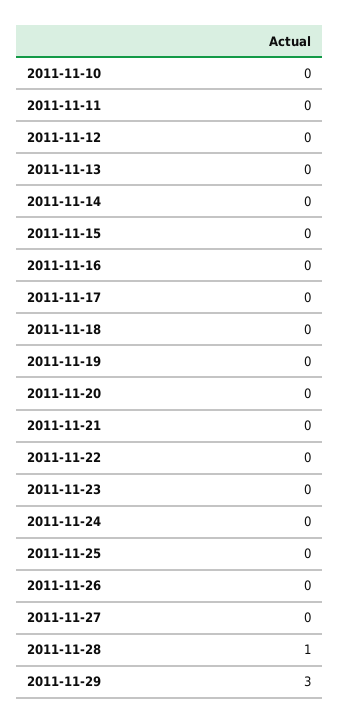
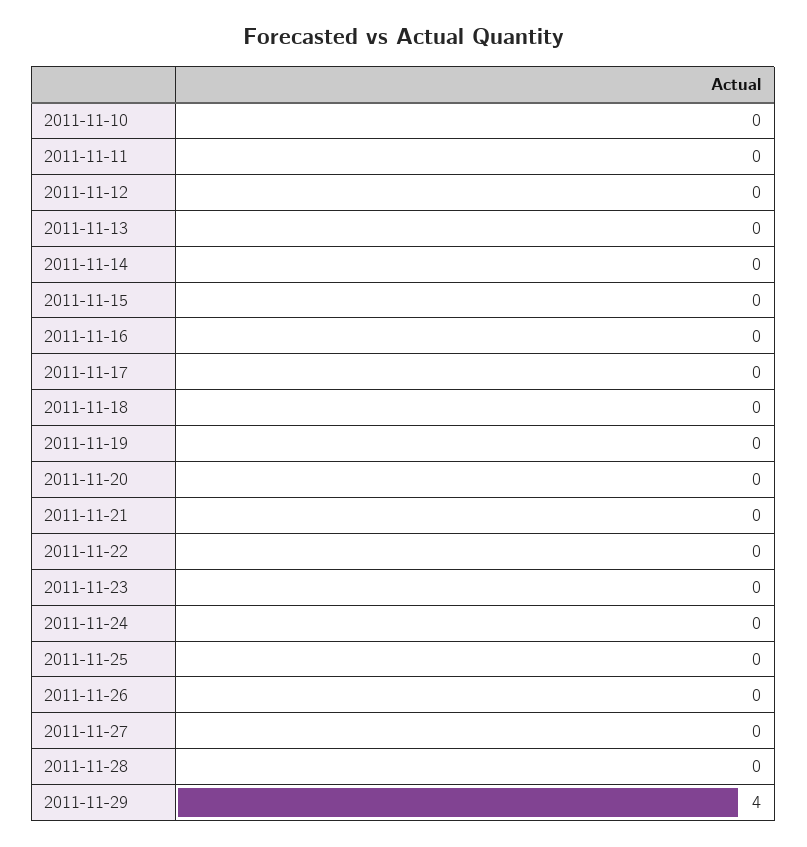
2011-11-28: 1 -> 0
2011-11-29: 3 -> 4

